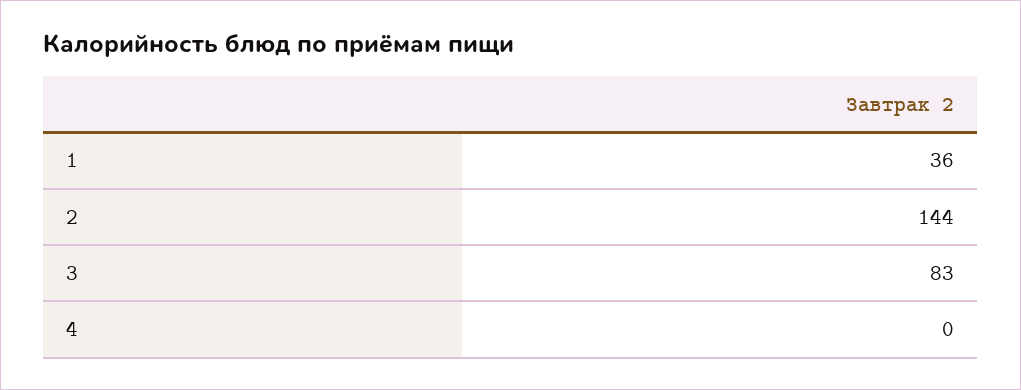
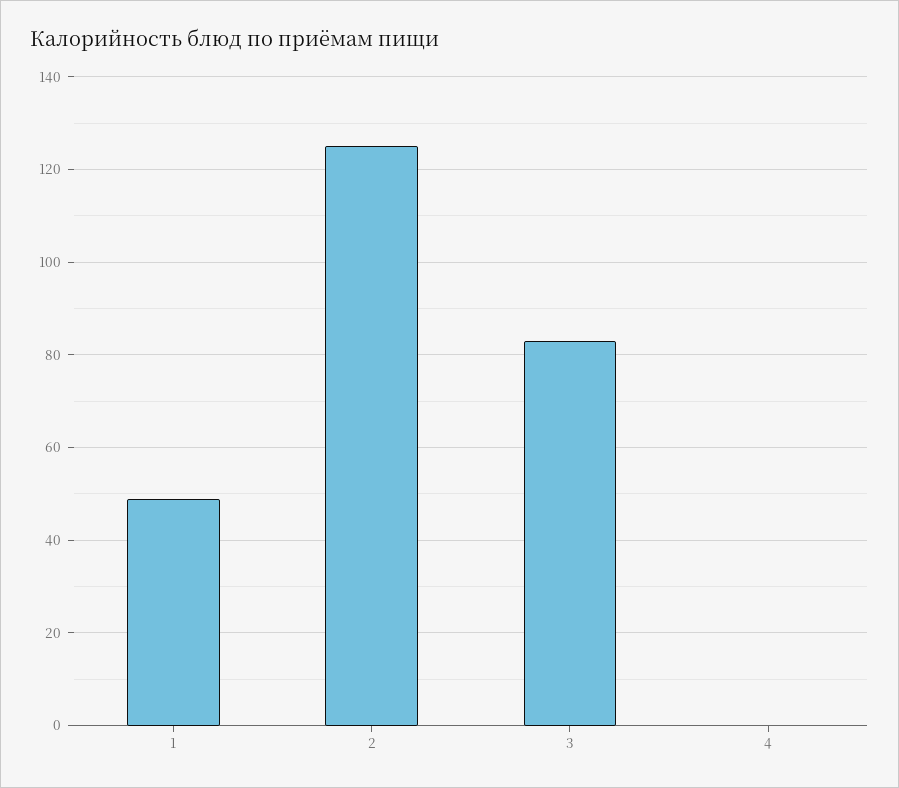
1: 36 -> 50
2: 144 -> 125

